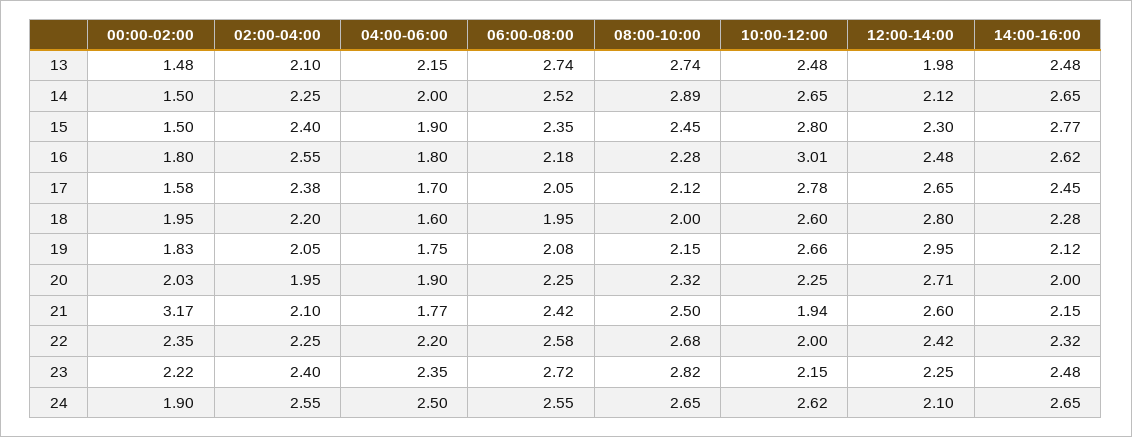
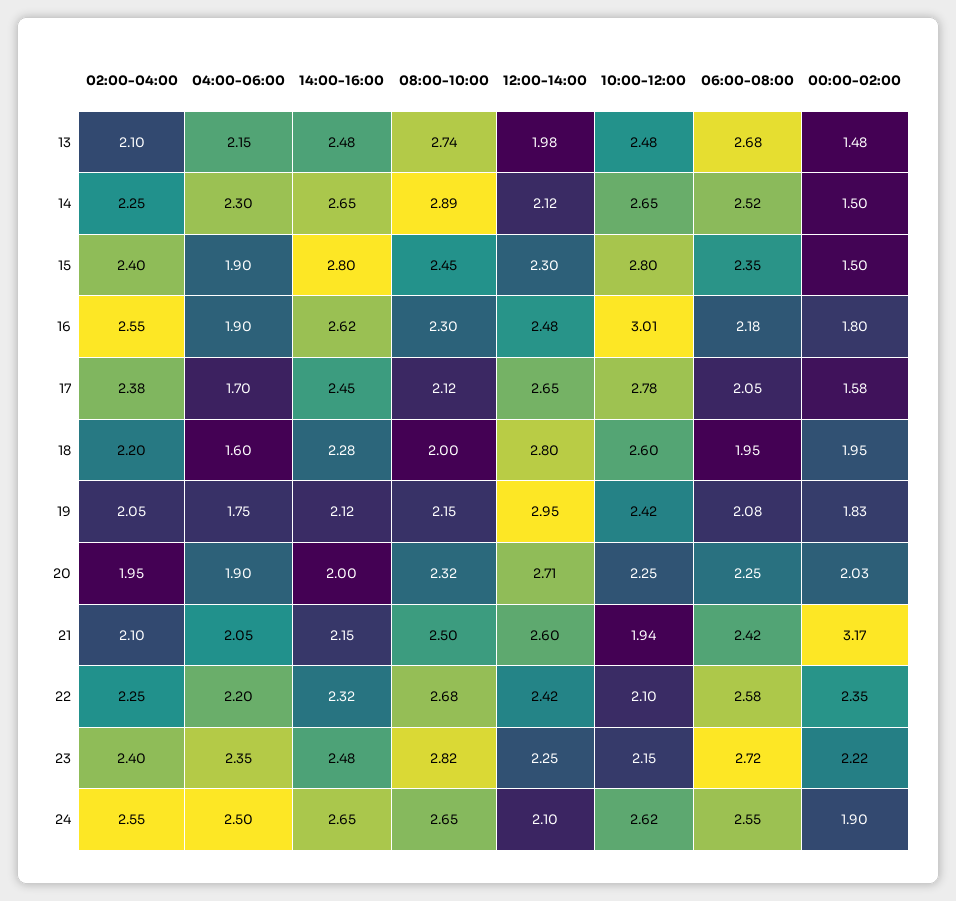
06:00-08:00, 13: 2.74 -> 2.68
04:00-06:00, 14: 2 -> 2.3
14:00-16:00, 15: 2.77 -> 2.8
04:00-06:00, 16: 1.8 -> 1.9
08:00-10:00, 16: 2.28 -> 2.3
10:00-12:00, 19: 2.66 -> 2.42
04:00-06:00, 21: 1.77 -> 2.05
10:00-12:00, 22: 2 -> 2.1

